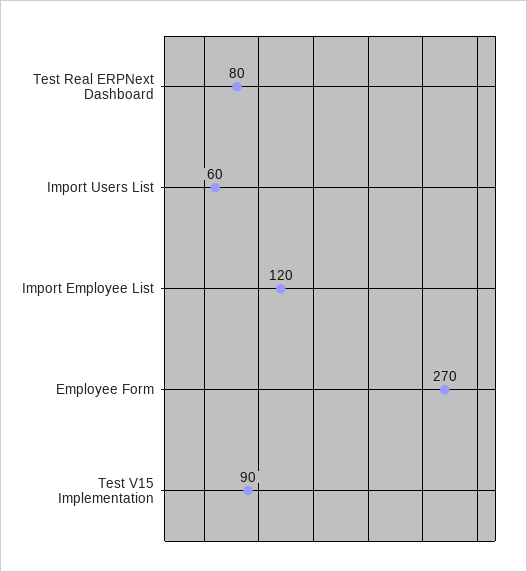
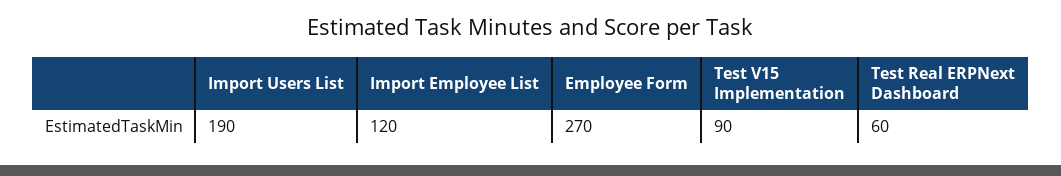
Test Real ERPNext Dashboard: 80 -> 60
Import Users List: 60 -> 190

